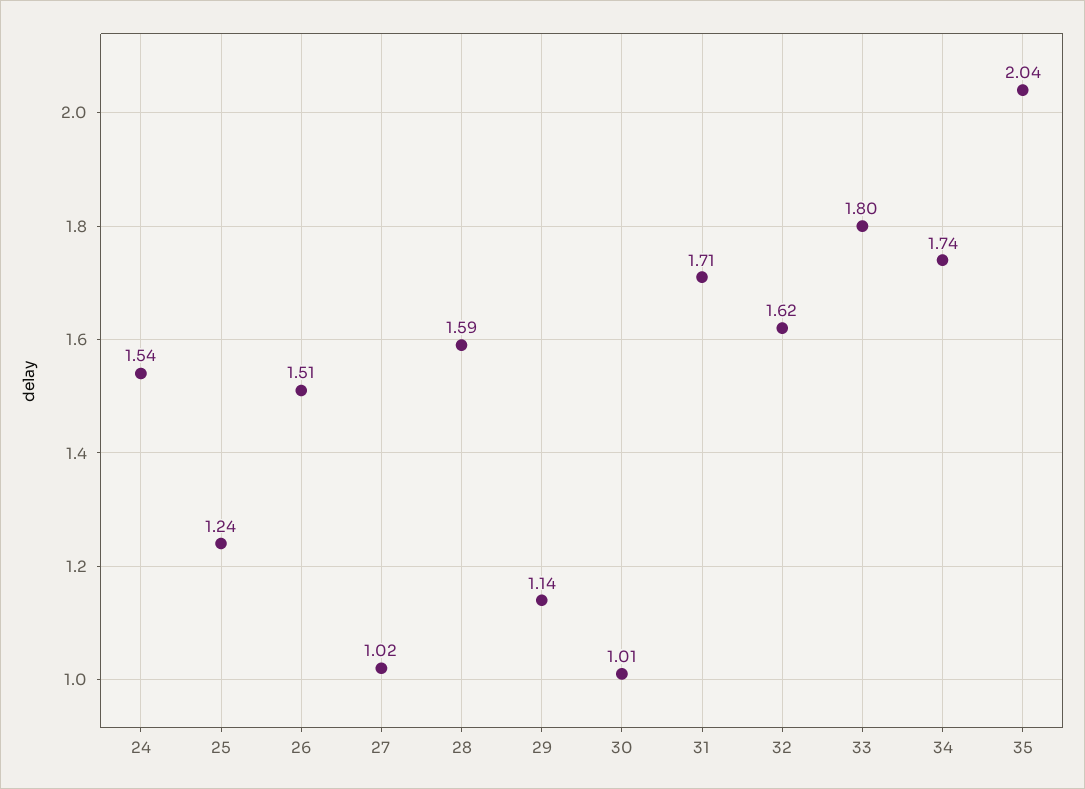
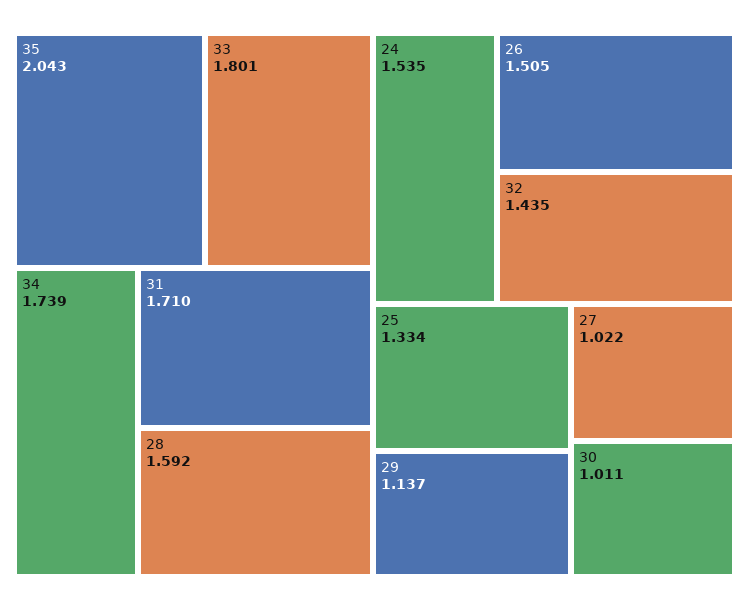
25: 1.24 -> 1.334
32: 1.62 -> 1.435

